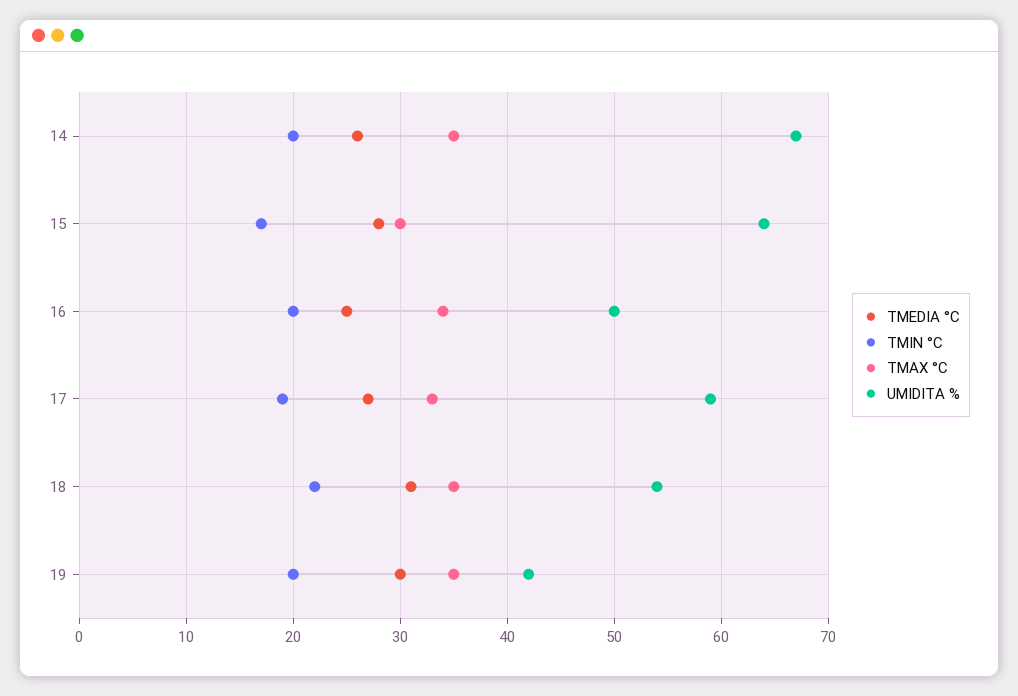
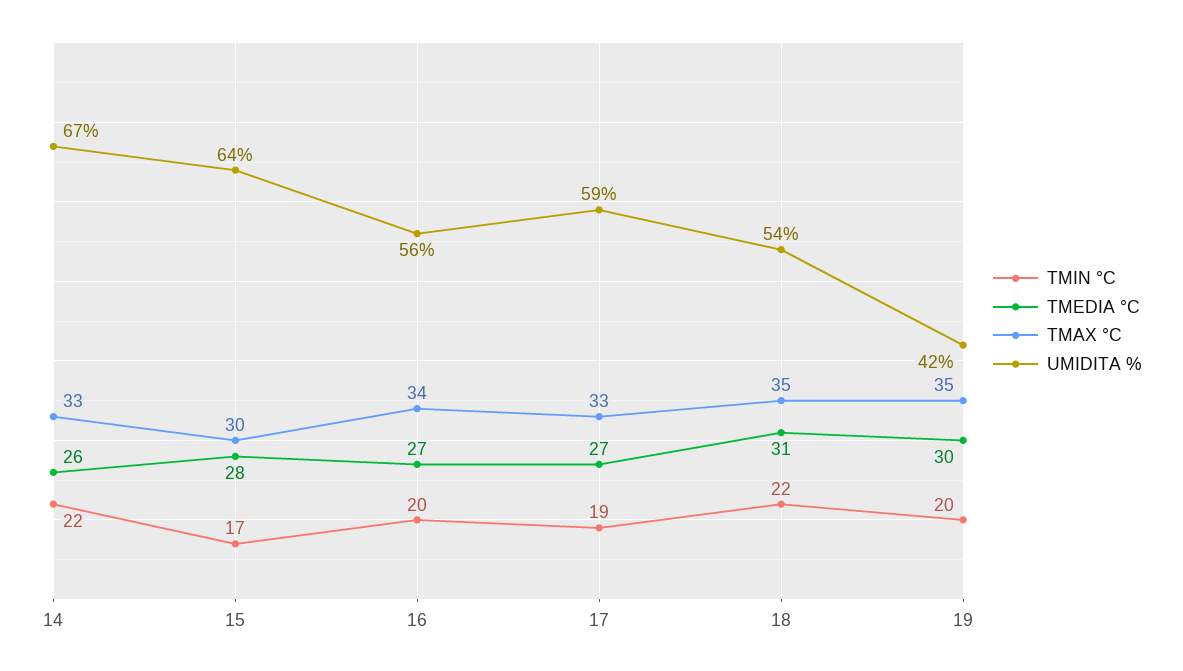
TMIN °C, 14: 20 -> 22
TMAX °C, 14: 35 -> 33
TMEDIA °C, 16: 25 -> 27
UMIDITA %, 16: 50 -> 56

